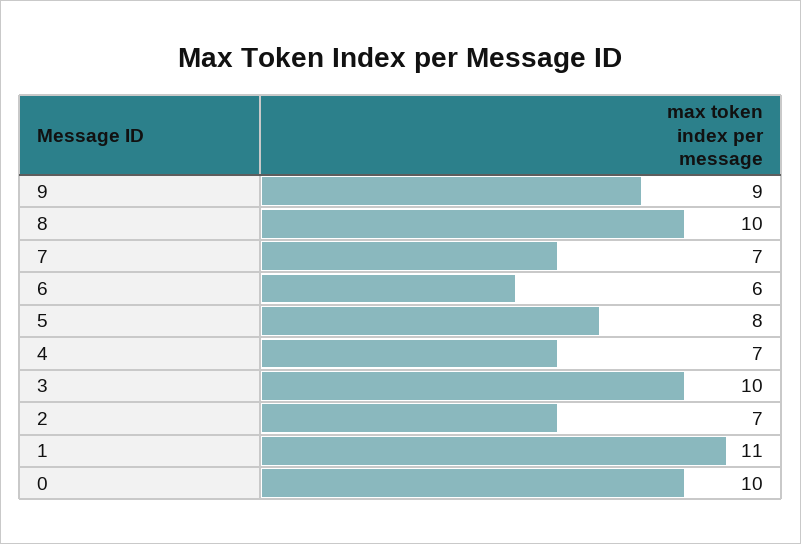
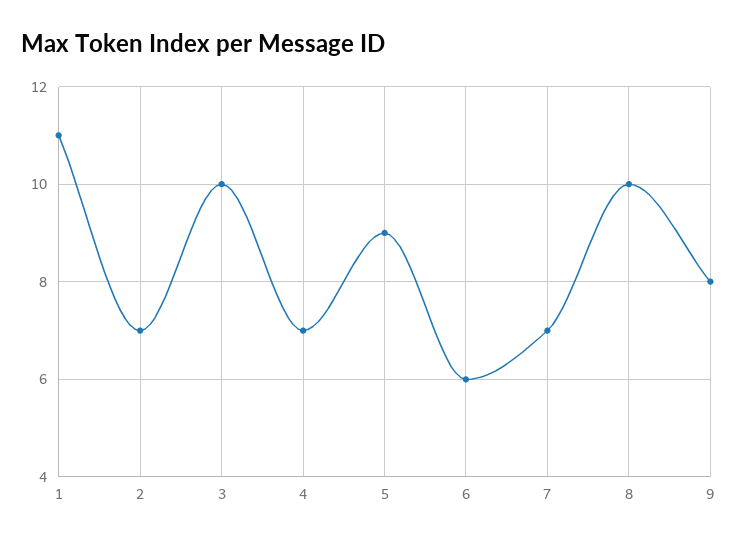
9: 9 -> 8
5: 8 -> 9
0: 10 -> none

